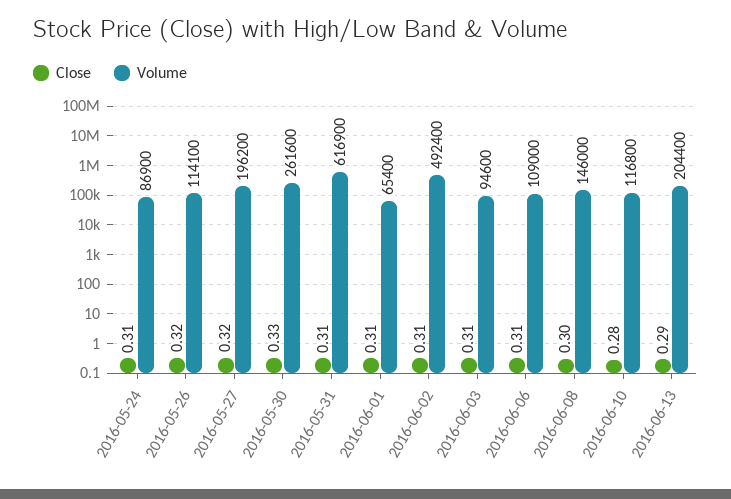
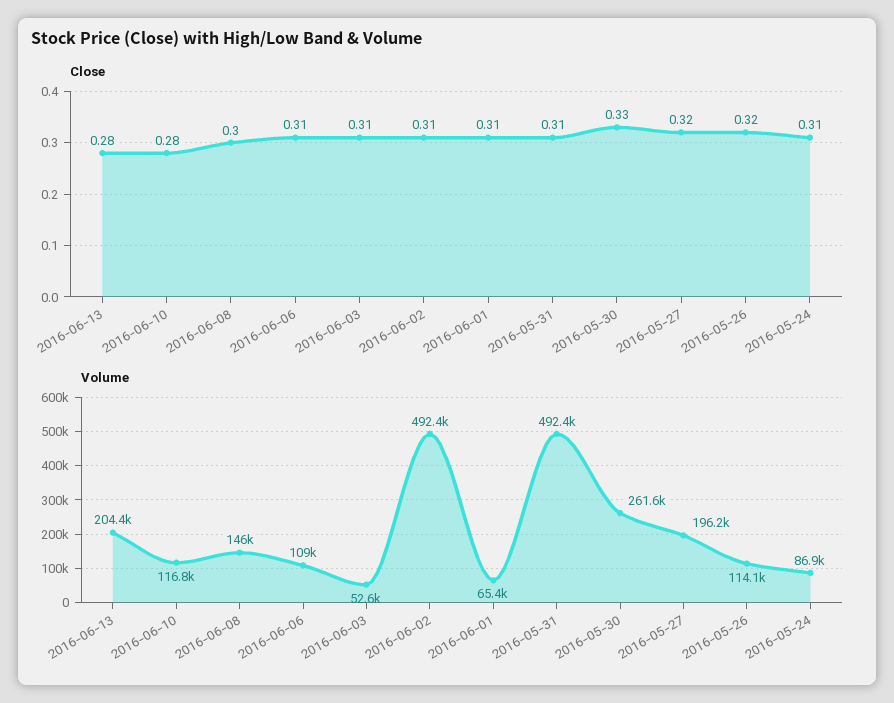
Volume, 2016-05-31: 616900 -> 492400
Volume, 2016-06-03: 94600 -> 52600
Close, 2016-06-13: 0.29 -> 0.28

